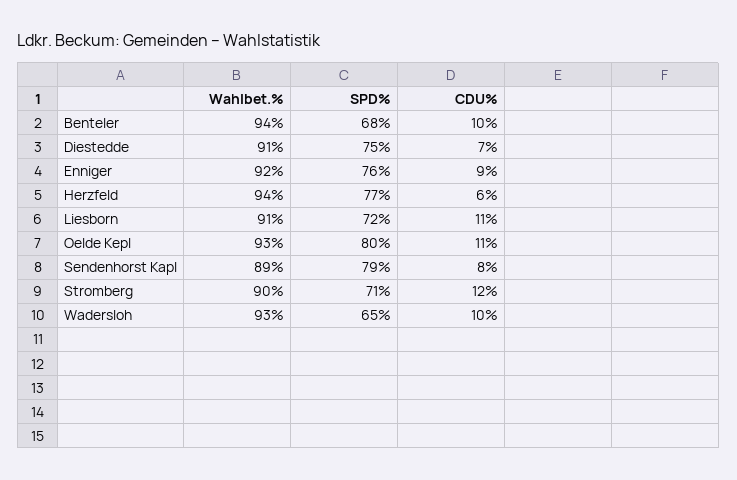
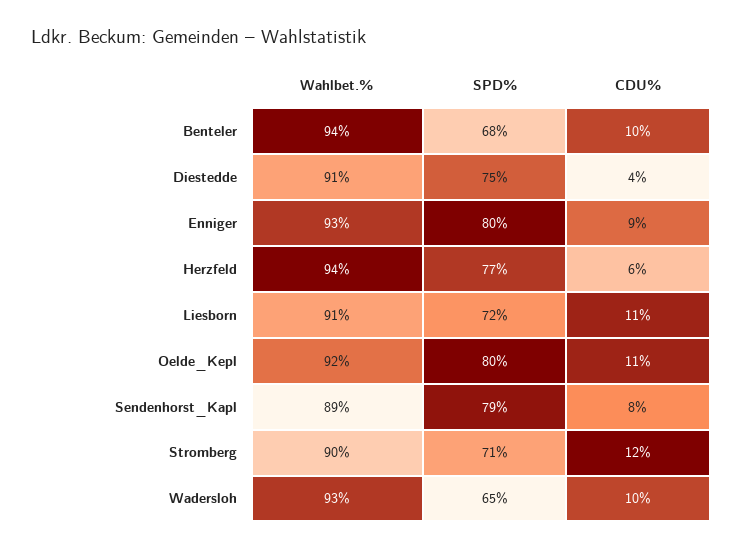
CDU%, Diestedde: 7 -> 4
Wahlbet.%, Enniger: 92 -> 93
SPD%, Enniger: 76 -> 80
Wahlbet.%, Oelde Kepl: 93 -> 92

